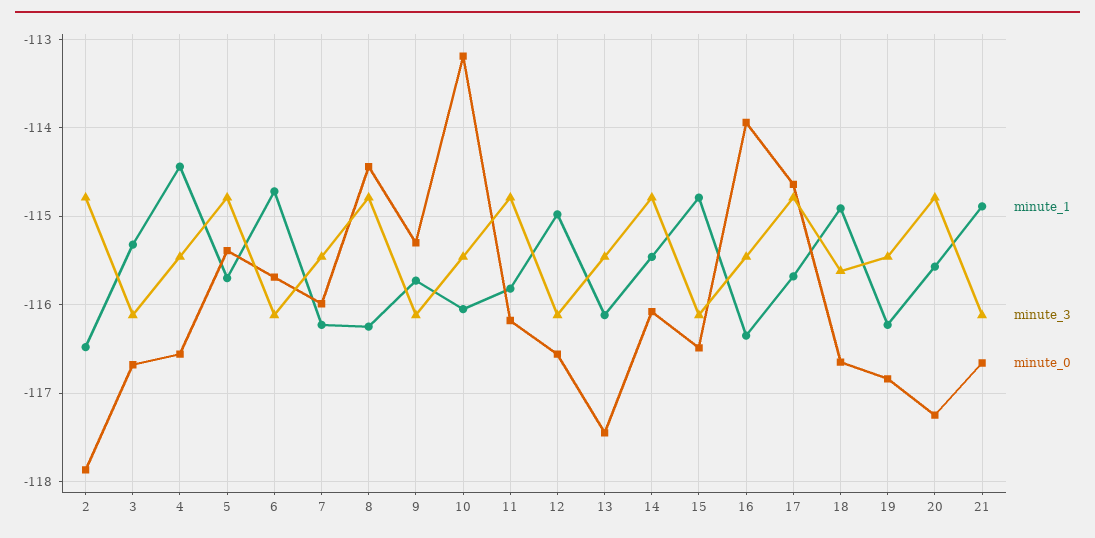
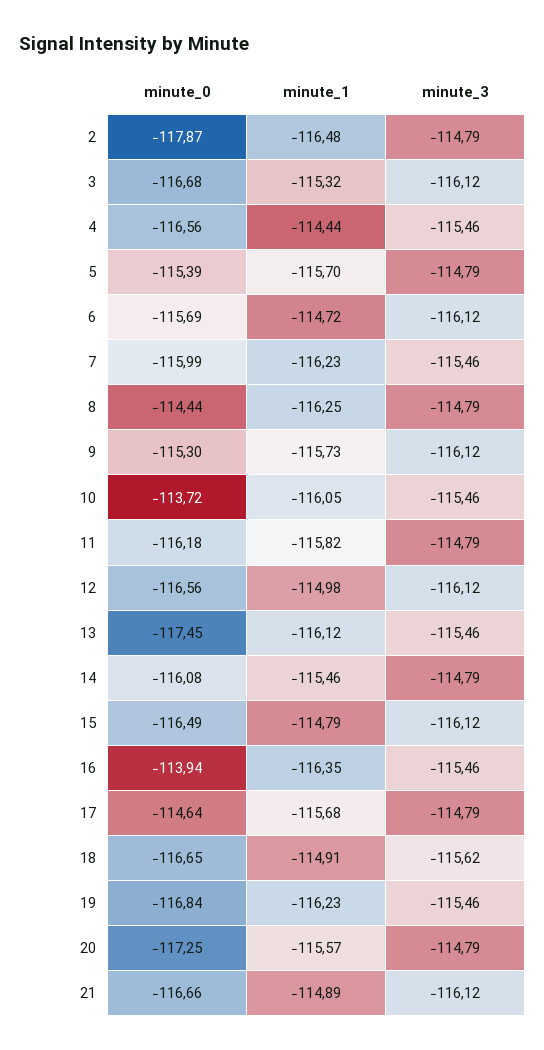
minute_0, 10: -113.2 -> -113.72

